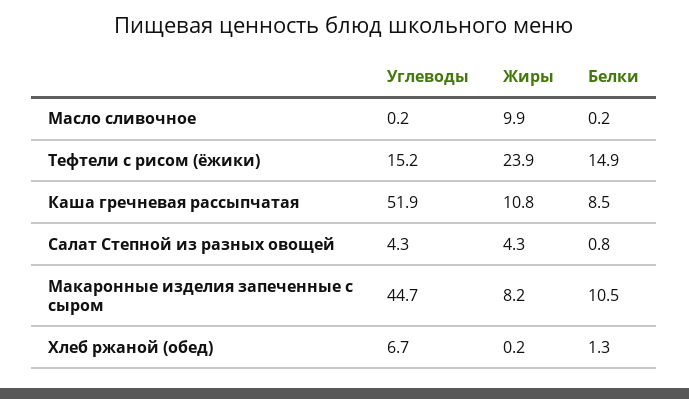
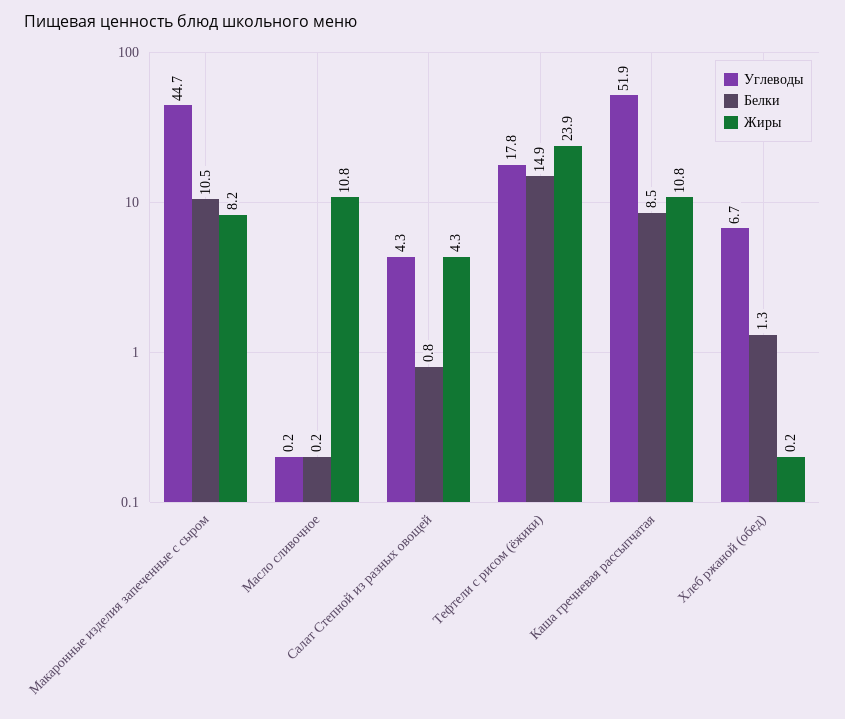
Жиры, Масло сливочное: 9.9 -> 10.8
Углеводы, Тефтели с рисом (ёжики): 15.2 -> 17.8

